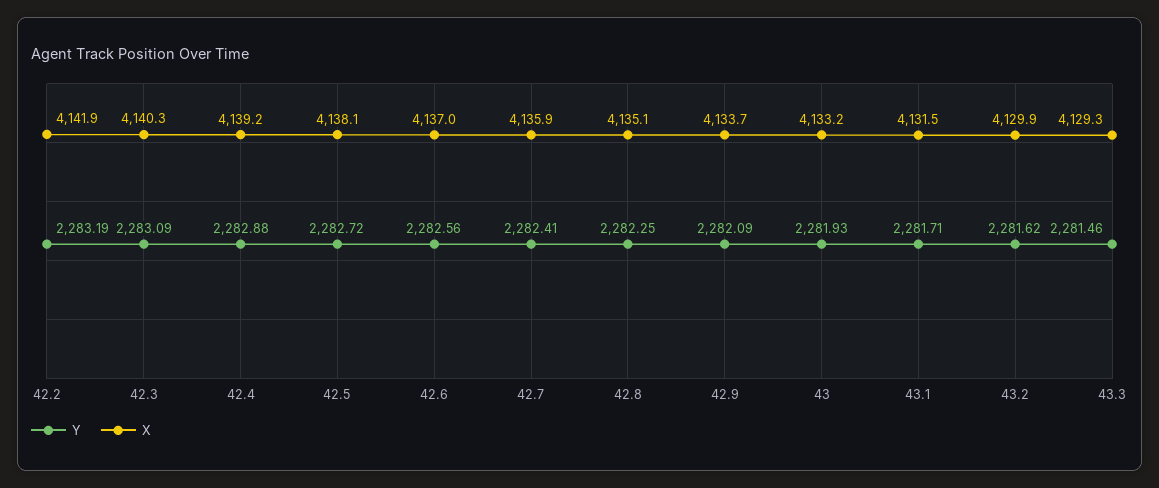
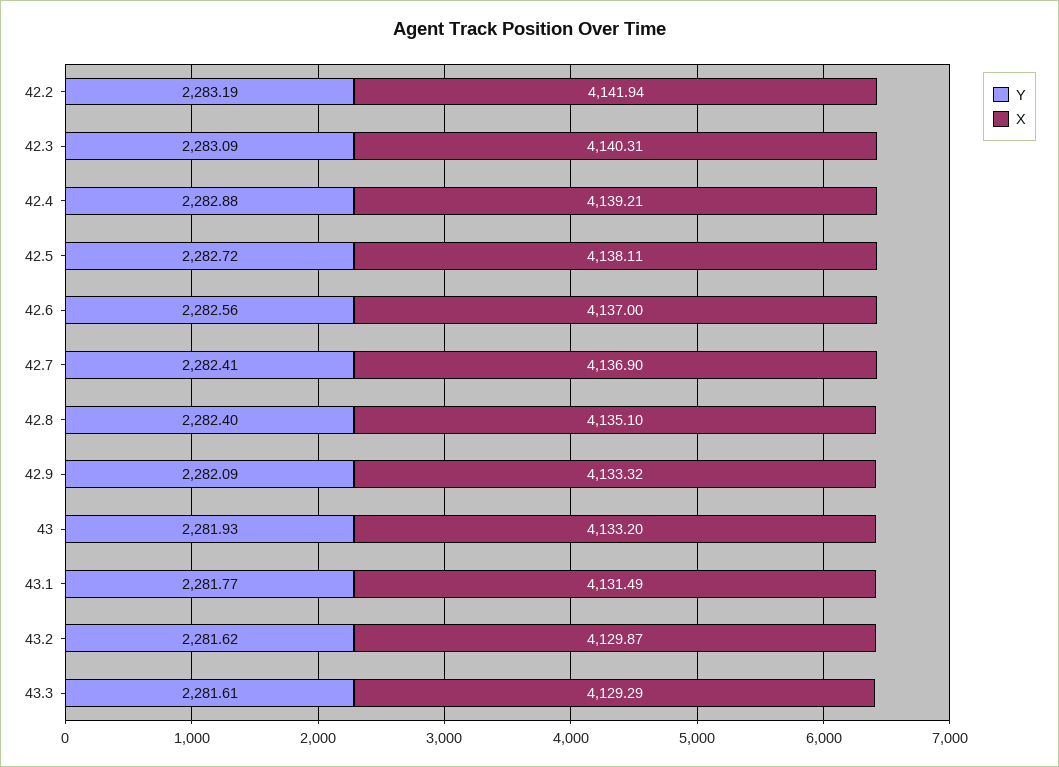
X, 42.7: 4135.9 -> 4136.9
Y, 42.8: 2282.25 -> 2282.4
X, 42.9: 4133.7 -> 4133.32
Y, 43.1: 2281.71 -> 2281.77
Y, 43.3: 2281.46 -> 2281.61

